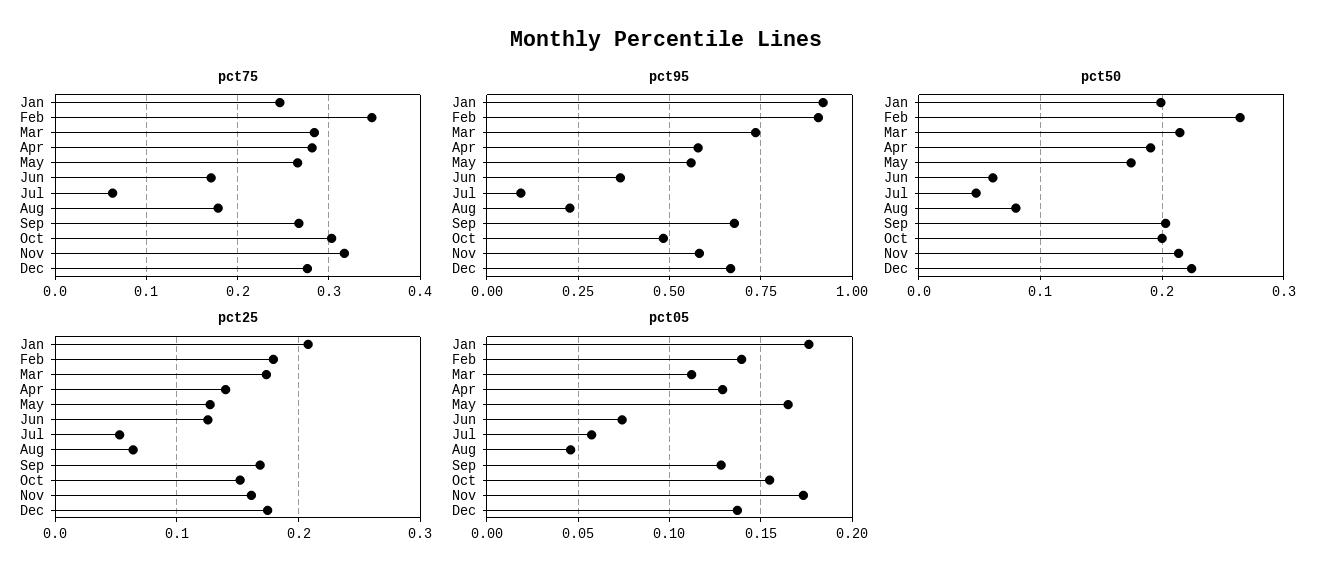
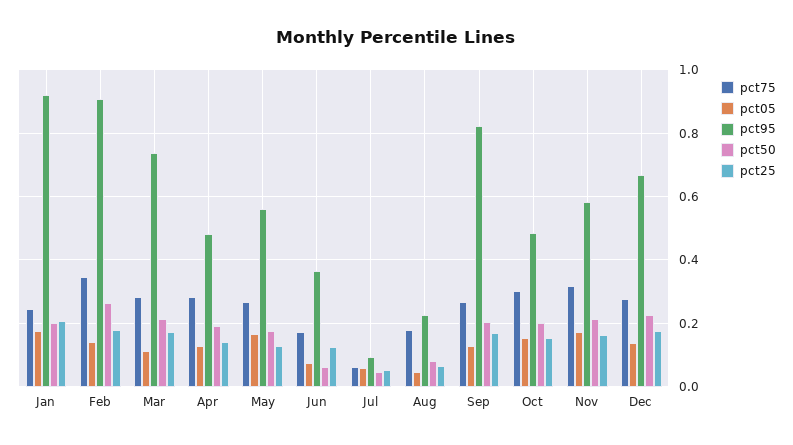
pct95, Apr: 0.575 -> 0.48
pct95, Sep: 0.675 -> 0.82

